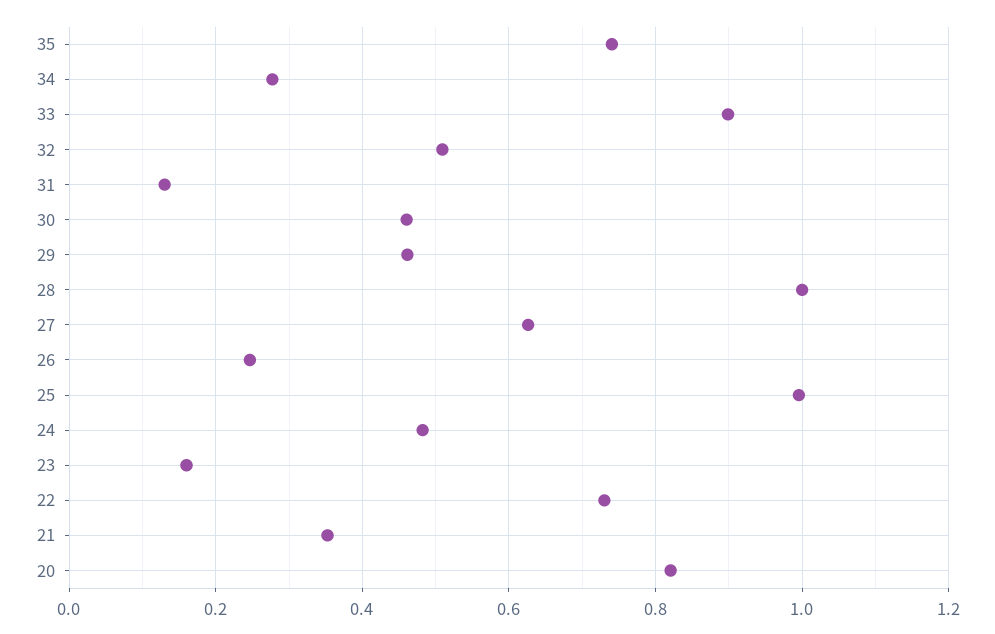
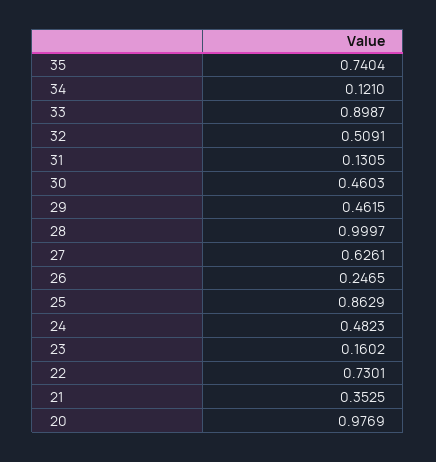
34: 0.28 -> 0.121
25: 1 -> 0.8629
20: 0.82 -> 0.9769

